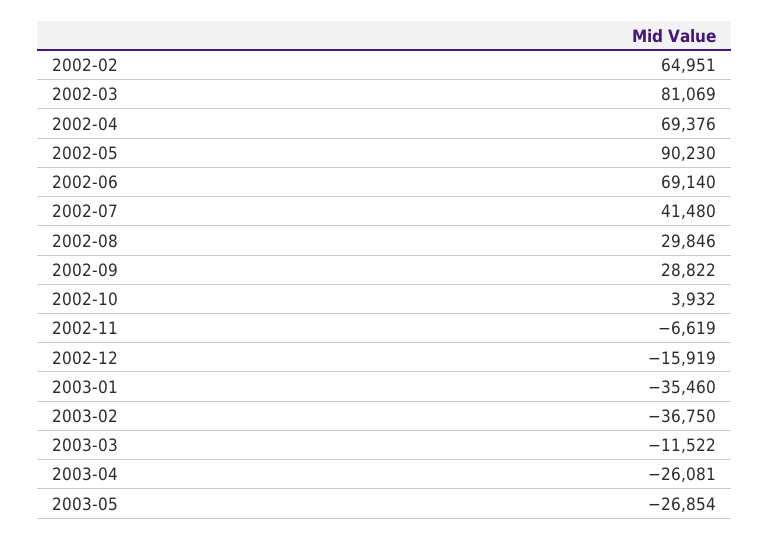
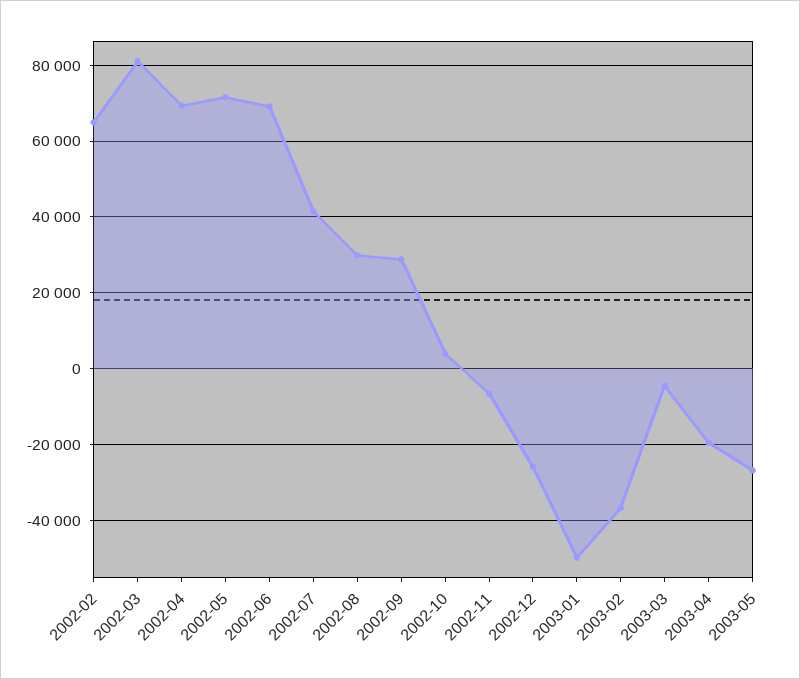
2002-05: 90230 -> 72000
2002-12: -15919 -> -26000
2003-01: -35460 -> -50000
2003-03: -11522 -> -4000
2003-04: -26081 -> -20000

